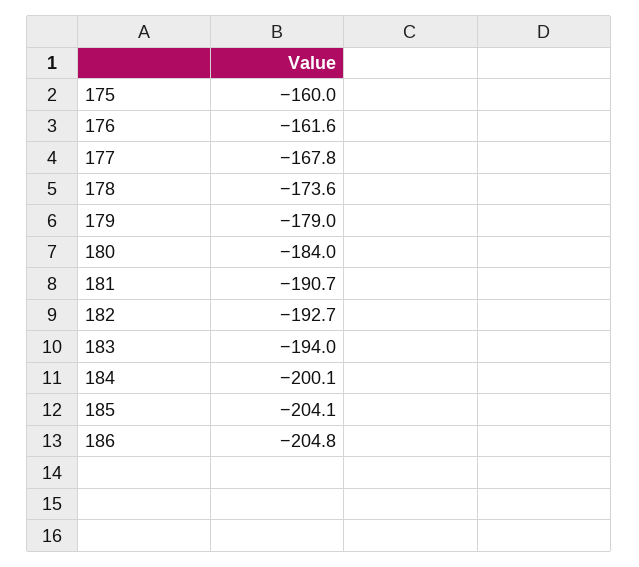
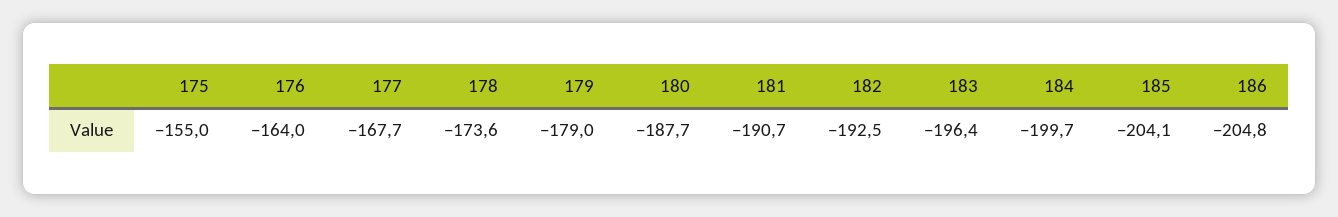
175: -160 -> -155
176: -161.6 -> -164
177: -167.8 -> -167.7
180: -184 -> -187.7
182: -192.7 -> -192.5
183: -194 -> -196.4
184: -200.1 -> -199.7

